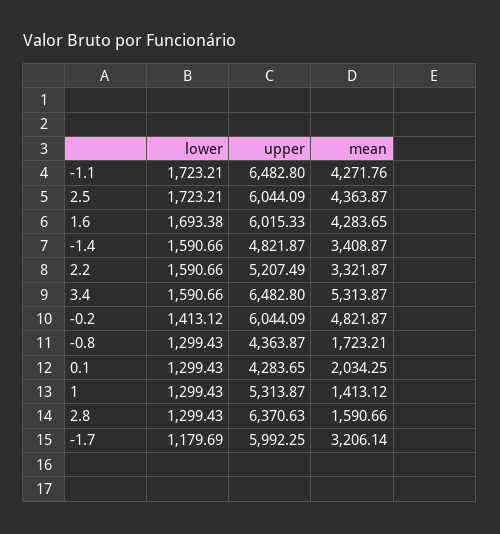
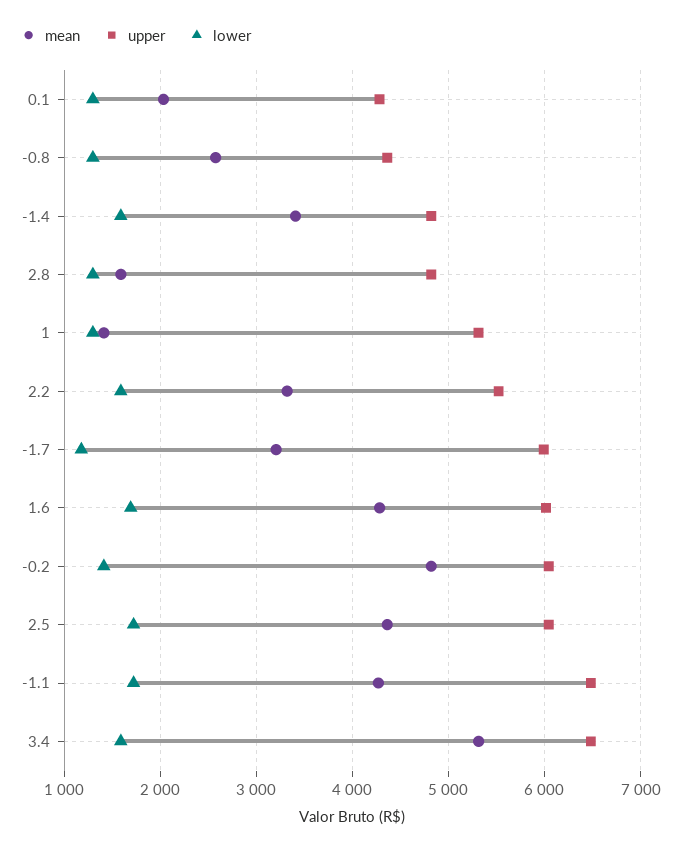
upper, 2.2: 5207.49 -> 5500
mean, -0.8: 1723.21 -> 2600
upper, 2.8: 6370.63 -> 4800

